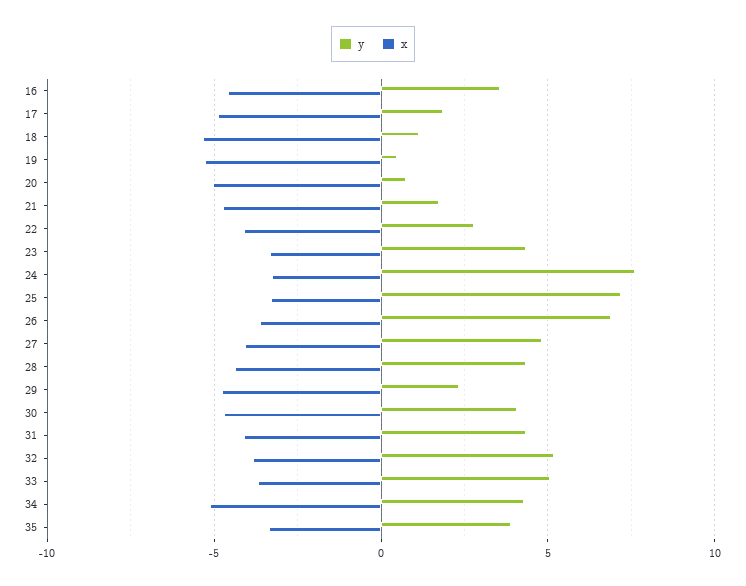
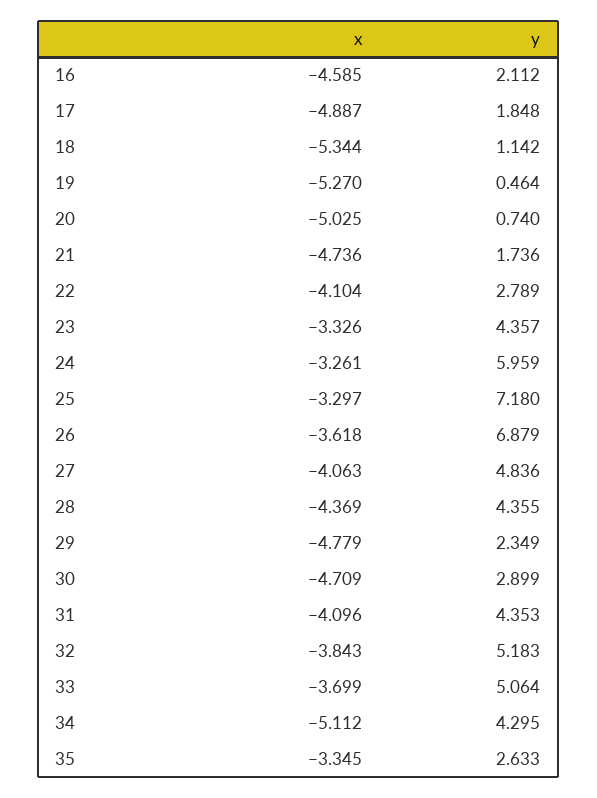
y, 16: 3.5 -> 2.112
y, 24: 7.5 -> 5.959
y, 30: 4 -> 2.899
y, 35: 4 -> 2.633

